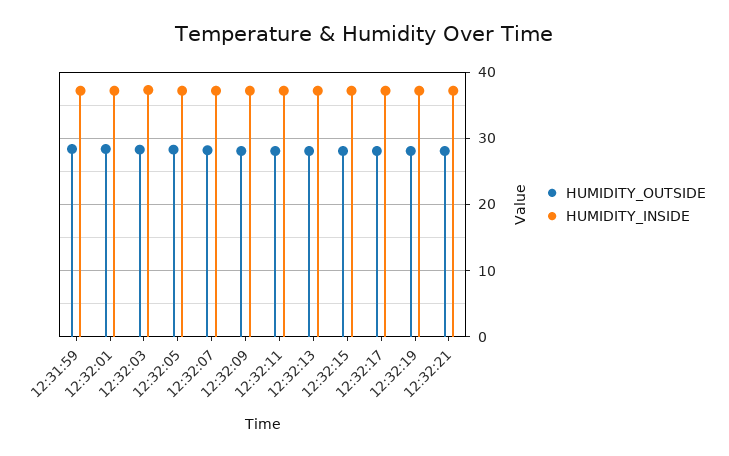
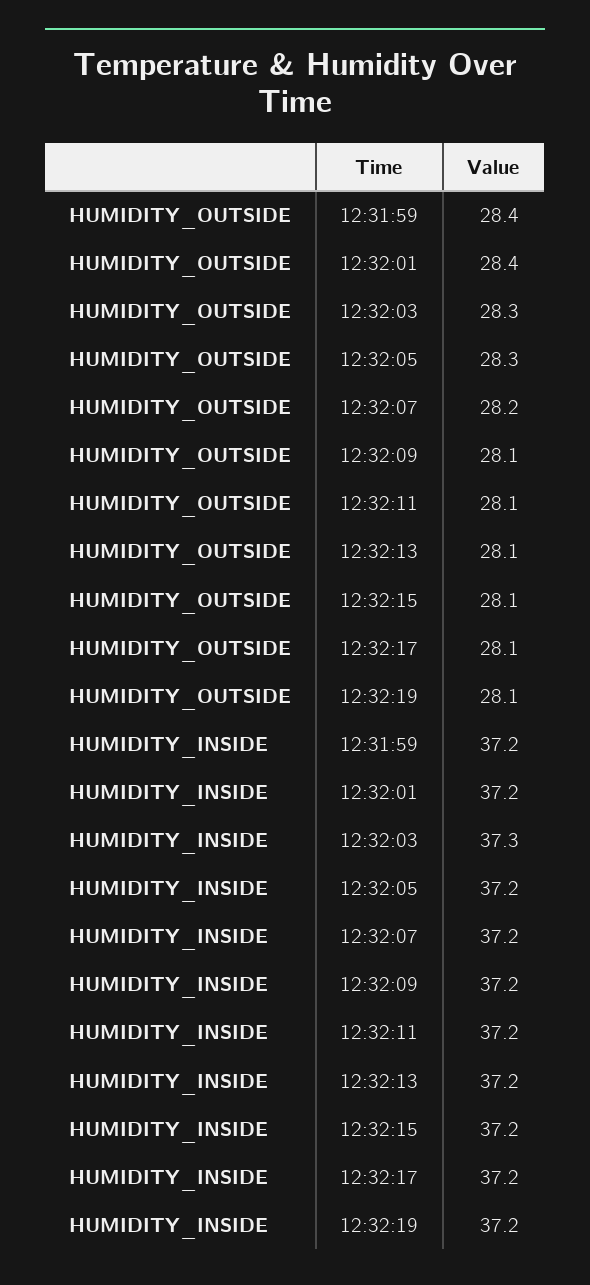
HUMIDITY_OUTSIDE, 12:32:21: 28 -> none
HUMIDITY_INSIDE, 12:32:21: 37 -> none

